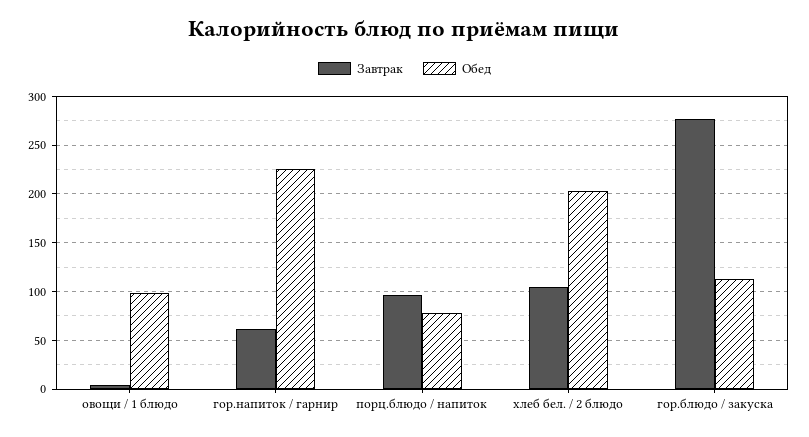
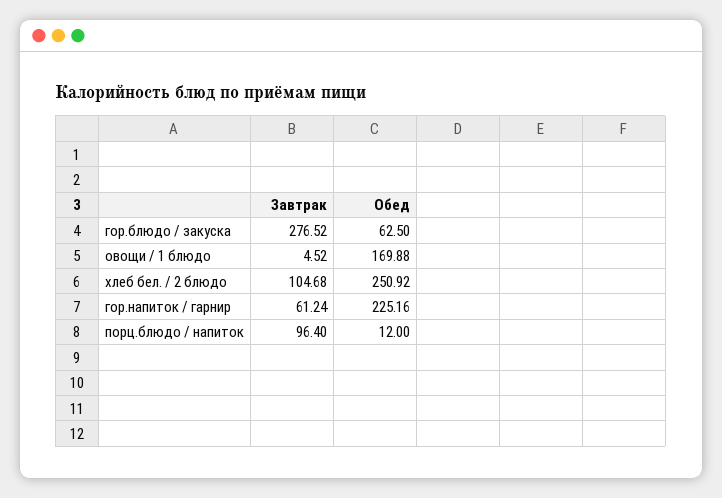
Обед, овощи / 1 блюдо: 100 -> 169.88
Обед, порц.блюдо / напиток: 80 -> 12
Обед, хлеб бел. / 2 блюдо: 200 -> 250.92
Обед, гор.блюдо / закуска: 110 -> 62.5

